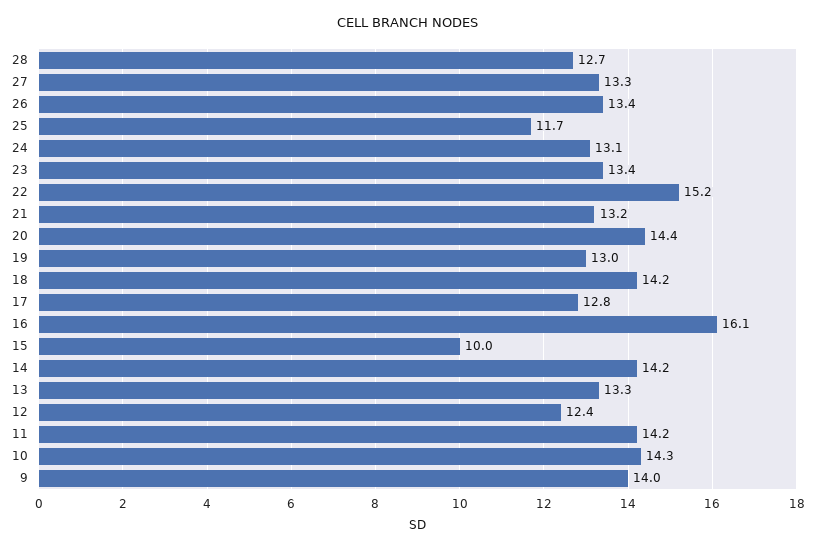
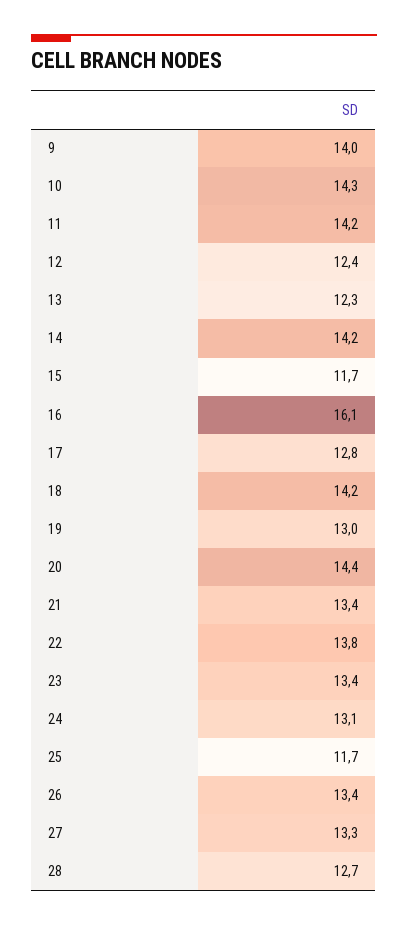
22: 15.2 -> 13.8
21: 13.2 -> 13.4
15: 10 -> 11.7
13: 13.3 -> 12.3

